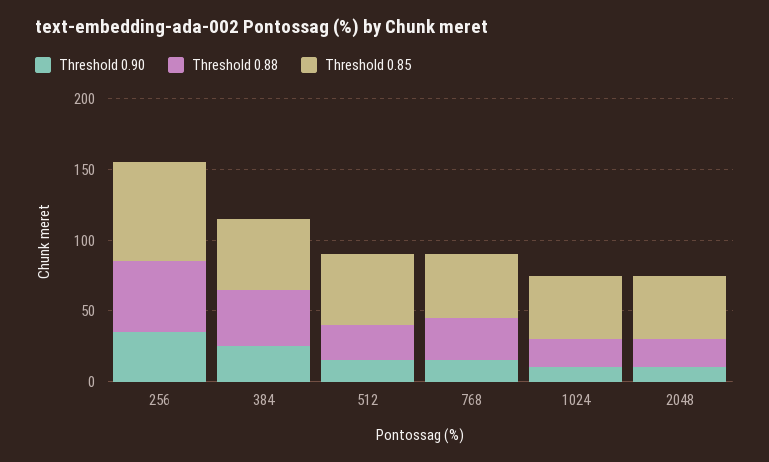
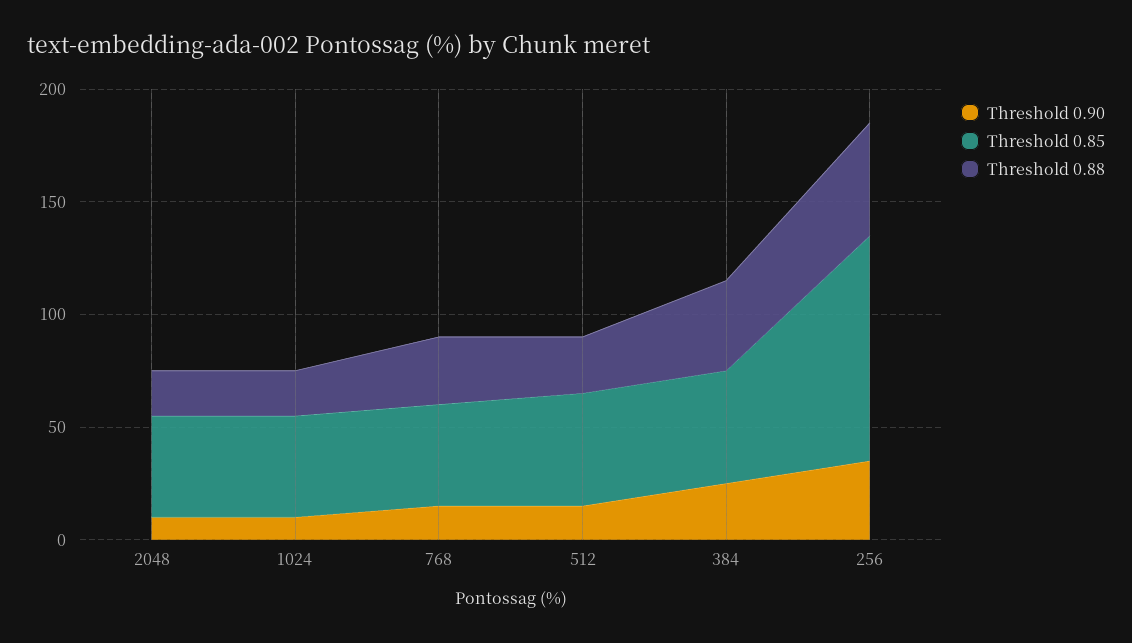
Threshold 0.85, 256: 70 -> 100

